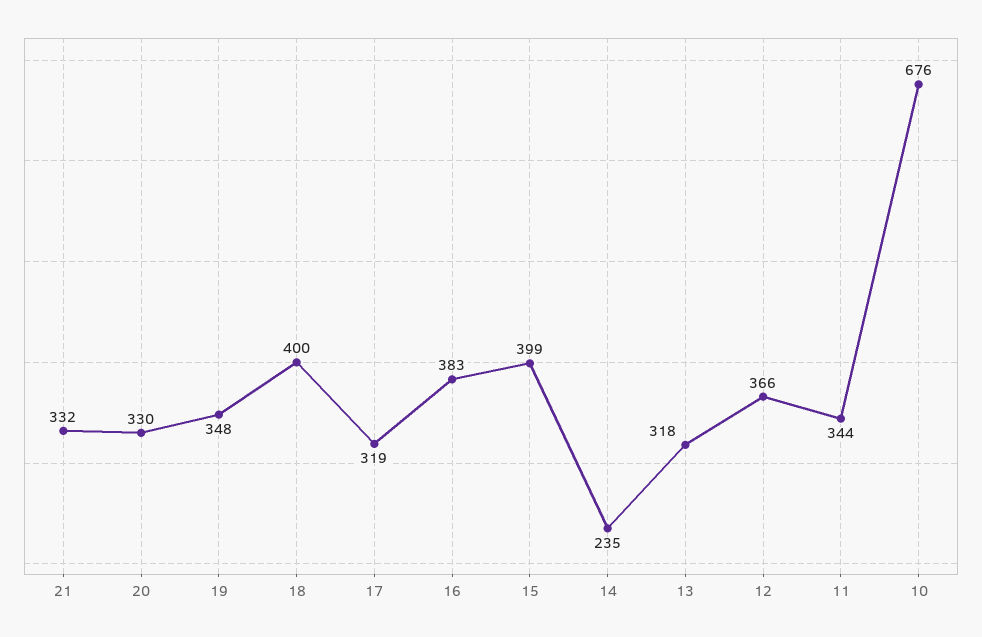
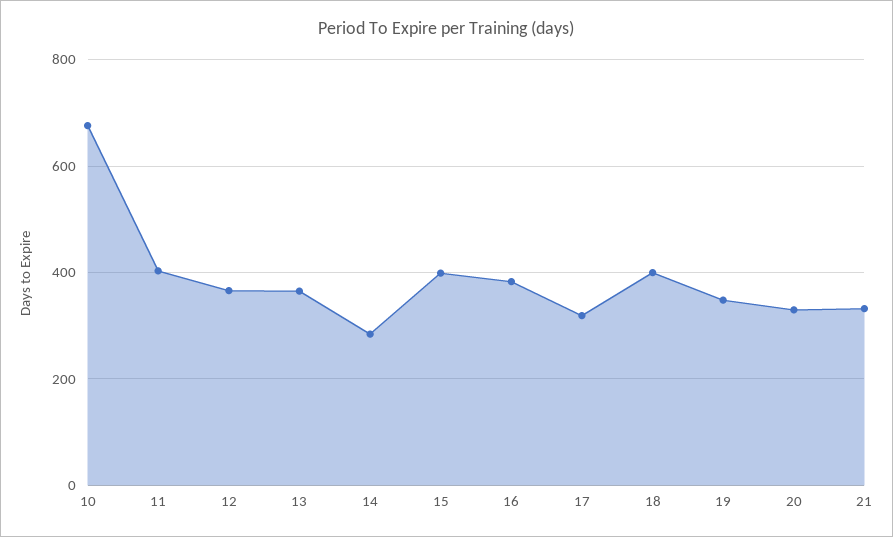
14: 235 -> 280
13: 318 -> 360
11: 344 -> 400

